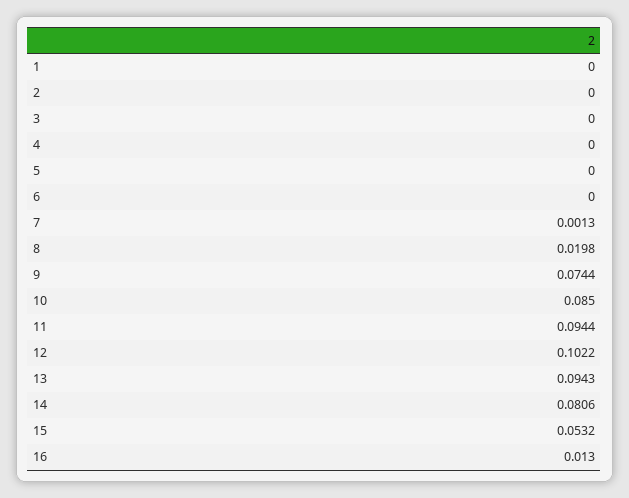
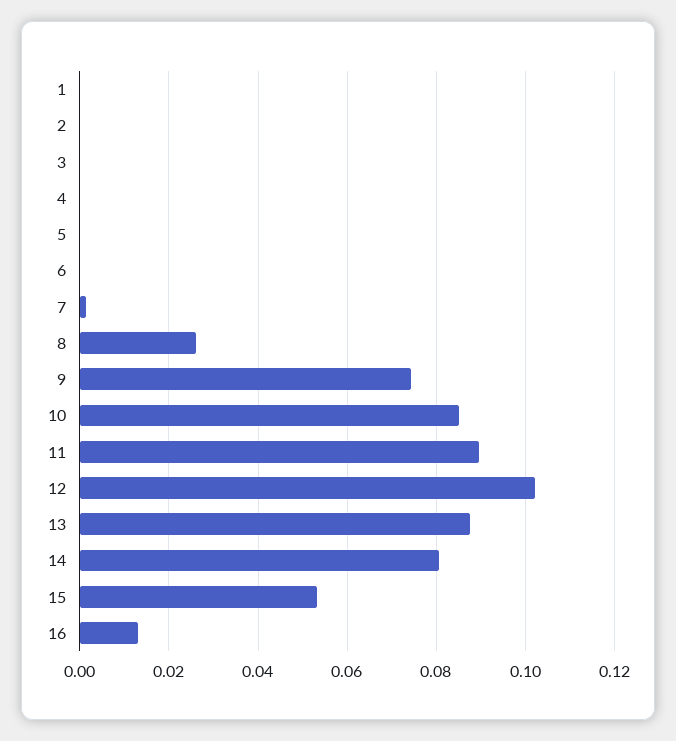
8: 0.0198 -> 0.026
11: 0.0944 -> 0.09
13: 0.0943 -> 0.088

